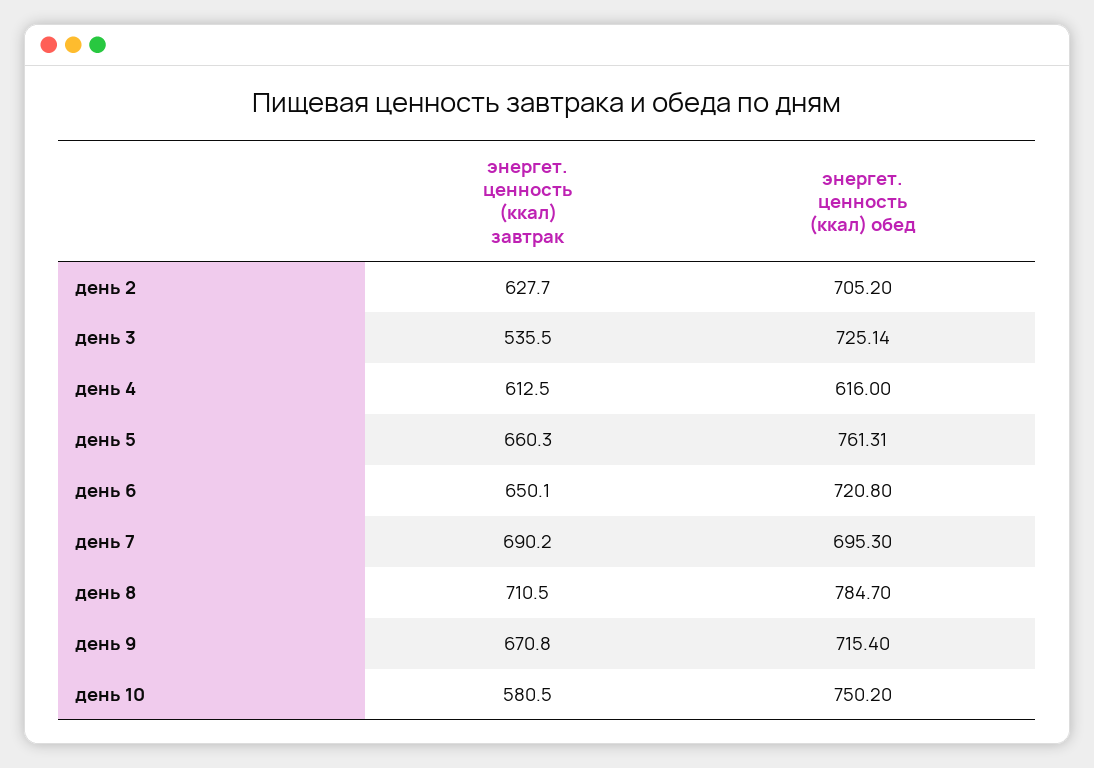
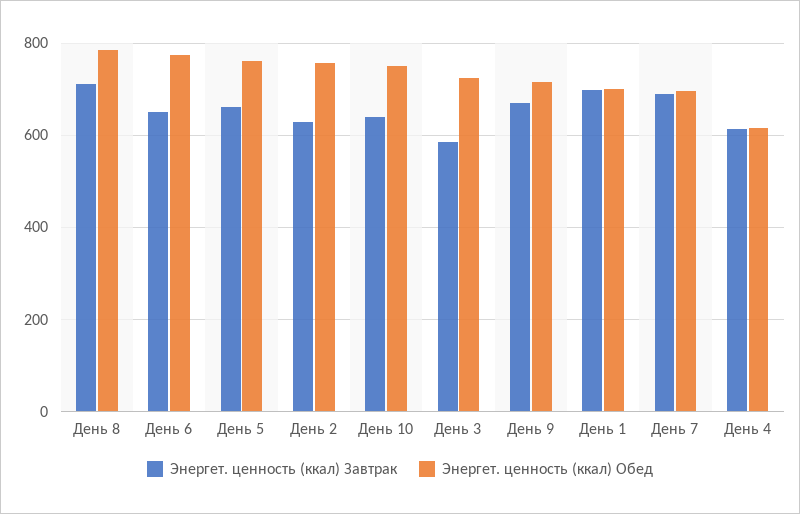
энергет. ценность (ккал) обед, день 2: 705.2 -> 760
энергет. ценность (ккал) завтрак, день 3: 535.5 -> 580
энергет. ценность (ккал) обед, день 6: 720.8 -> 780
энергет. ценность (ккал) завтрак, день 10: 580.5 -> 640
энергет. ценность (ккал) завтрак, День 1: none -> 700
энергет. ценность (ккал) обед, День 1: none -> 700

